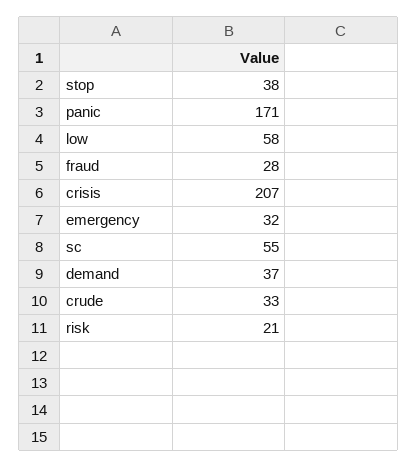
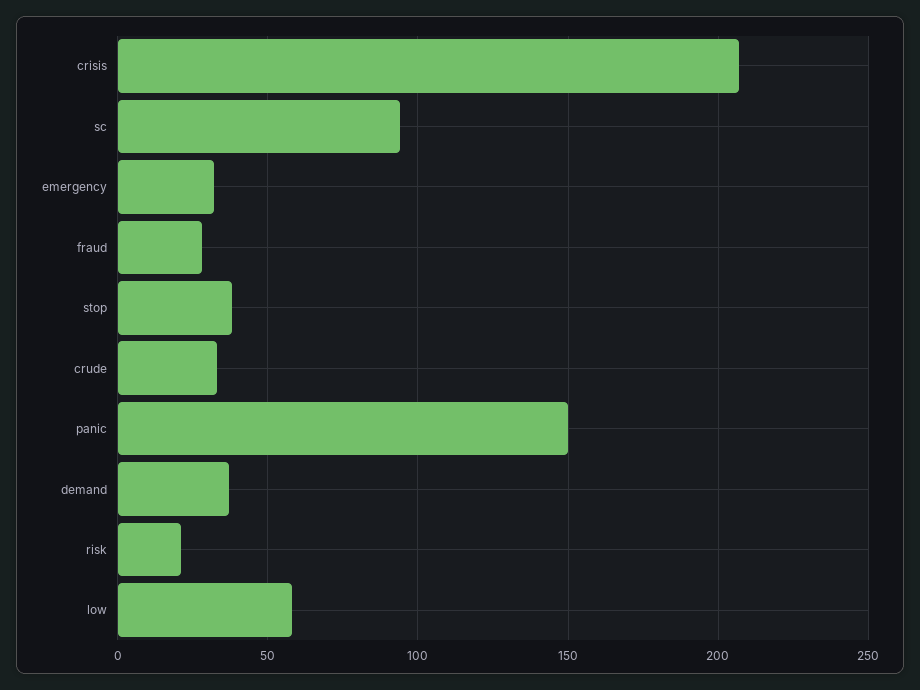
panic: 171 -> 150
sc: 55 -> 95

